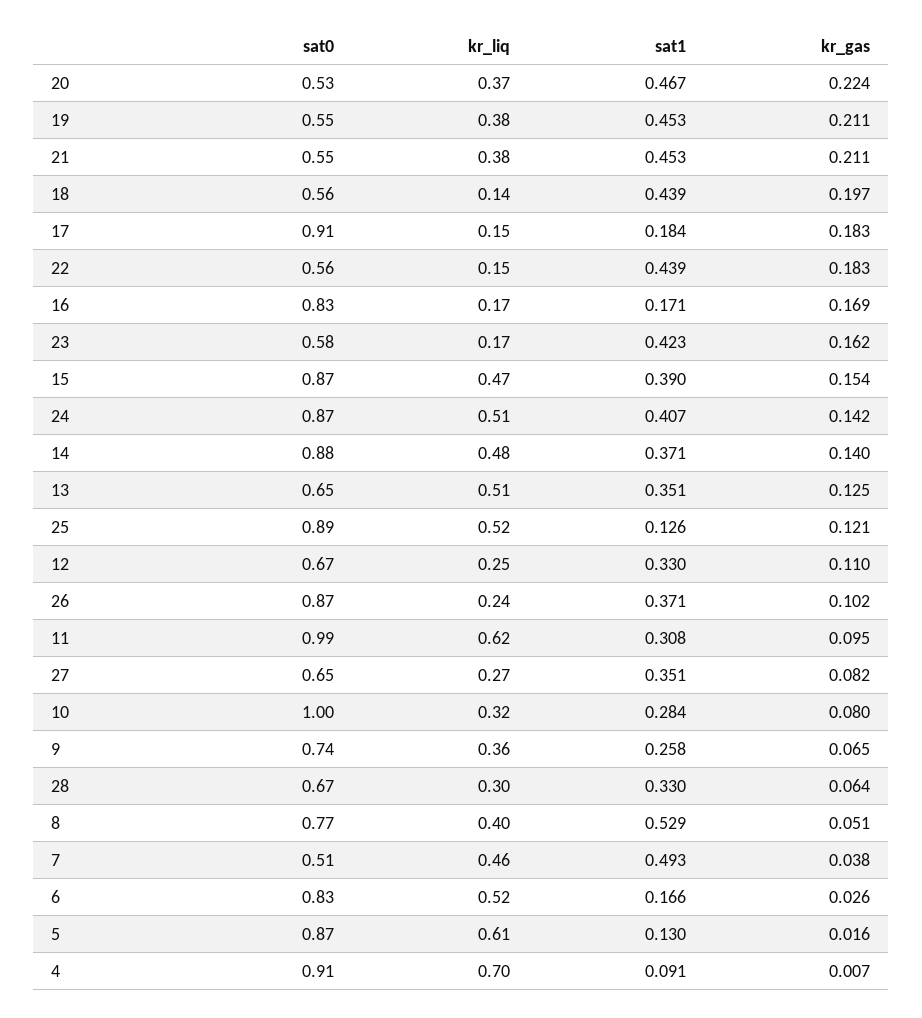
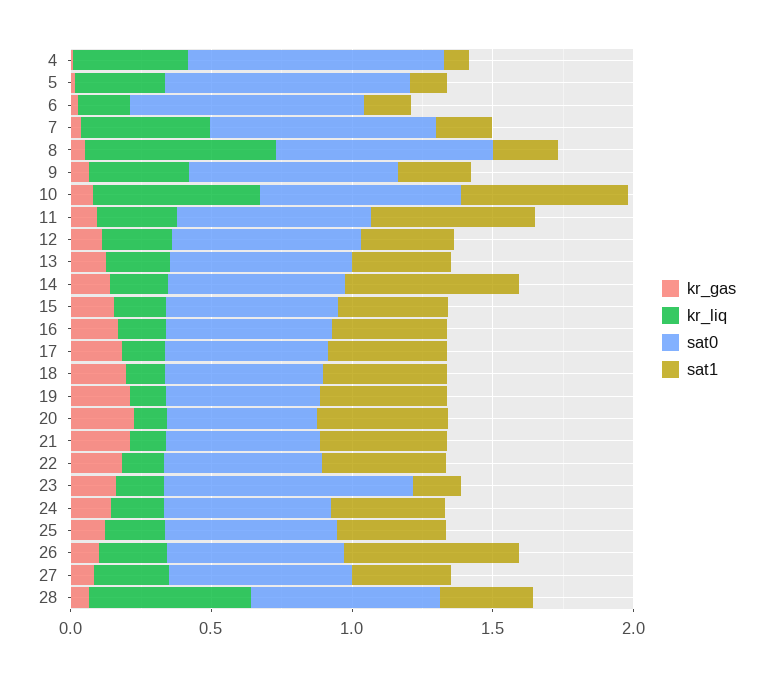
kr_liq, 20: 0.37 -> 0.1
kr_liq, 19: 0.38 -> 0.1
kr_liq, 21: 0.38 -> 0.1
sat0, 17: 0.91 -> 0.6
sat1, 17: 0.184 -> 0.4
sat0, 16: 0.83 -> 0.6
sat1, 16: 0.171 -> 0.4
sat0, 23: 0.58 -> 0.9
sat1, 23: 0.423 -> 0.2
sat0, 15: 0.87 -> 0.6
kr_liq, 15: 0.47 -> 0.2
sat0, 24: 0.87 -> 0.6
kr_liq, 24: 0.51 -> 0.2
sat0, 14: 0.88 -> 0.6
kr_liq, 14: 0.48 -> 0.2
sat1, 14: 0.371 -> 0.6
kr_liq, 13: 0.51 -> 0.2
sat0, 25: 0.89 -> 0.6
kr_liq, 25: 0.52 -> 0.2
sat1, 25: 0.126 -> 0.4
sat0, 26: 0.87 -> 0.6
sat1, 26: 0.371 -> 0.6
sat0, 11: 0.99 -> 0.7
kr_liq, 11: 0.62 -> 0.3
sat1, 11: 0.308 -> 0.6
sat0, 10: 1 -> 0.7
kr_liq, 10: 0.32 -> 0.6
sat1, 10: 0.284 -> 0.6
kr_liq, 28: 0.3 -> 0.6
kr_liq, 8: 0.4 -> 0.7
sat1, 8: 0.529 -> 0.2
sat0, 7: 0.51 -> 0.8
sat1, 7: 0.493 -> 0.2
kr_liq, 6: 0.52 -> 0.2
kr_liq, 5: 0.61 -> 0.3
kr_liq, 4: 0.7 -> 0.4

